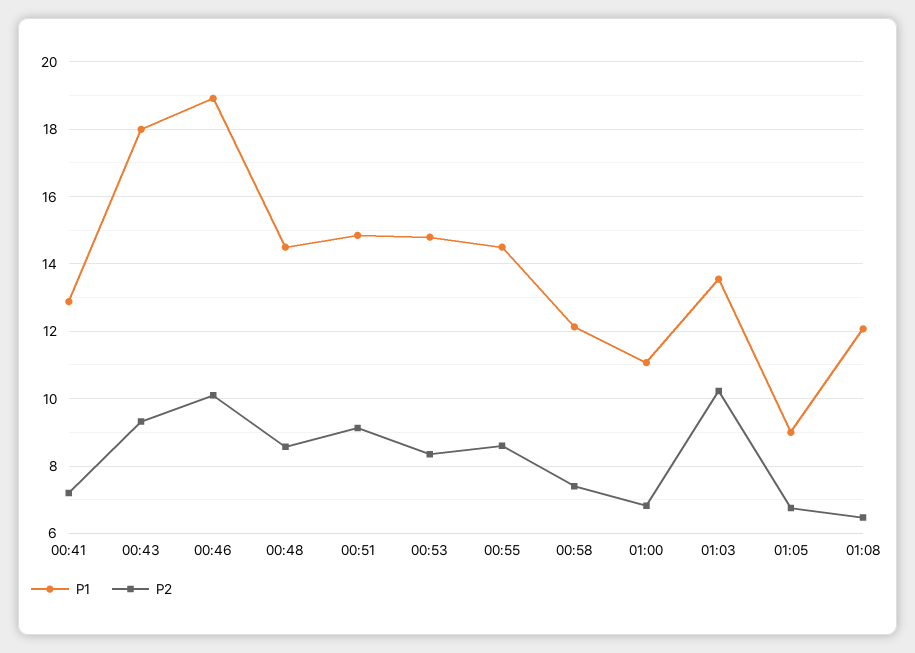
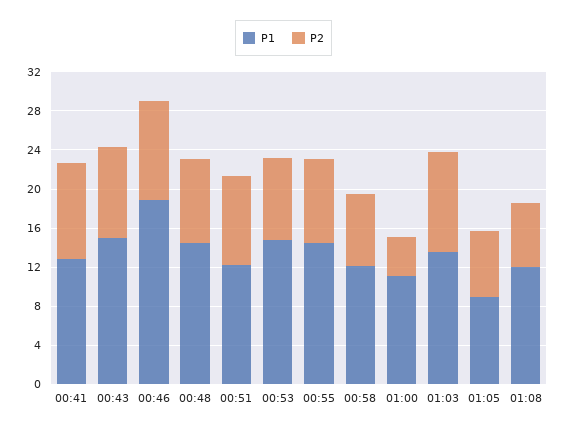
P2, 00:41: 7.2 -> 10
P1, 00:43: 18 -> 15
P1, 00:51: 14.8 -> 12
P2, 01:00: 6.8 -> 4

